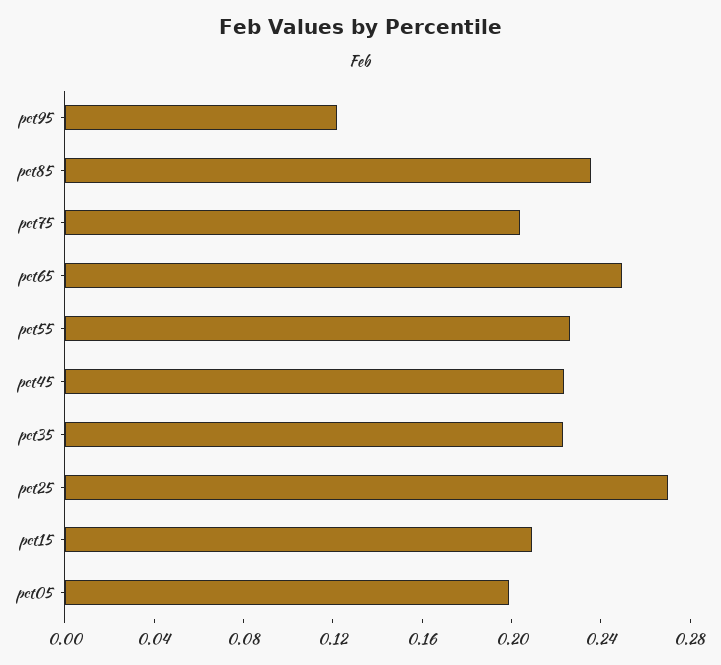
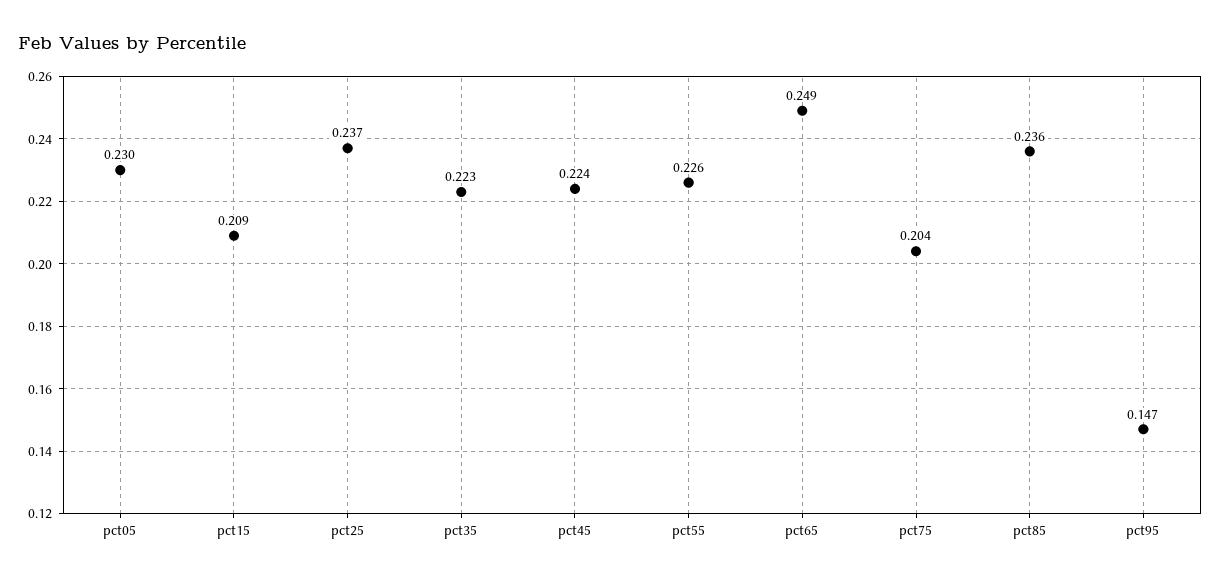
pct95: 0.12 -> 0.147
pct25: 0.27 -> 0.237
pct05: 0.2 -> 0.23

